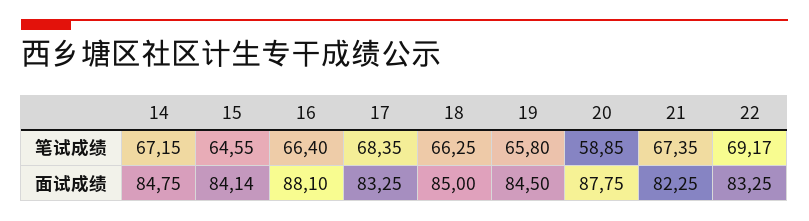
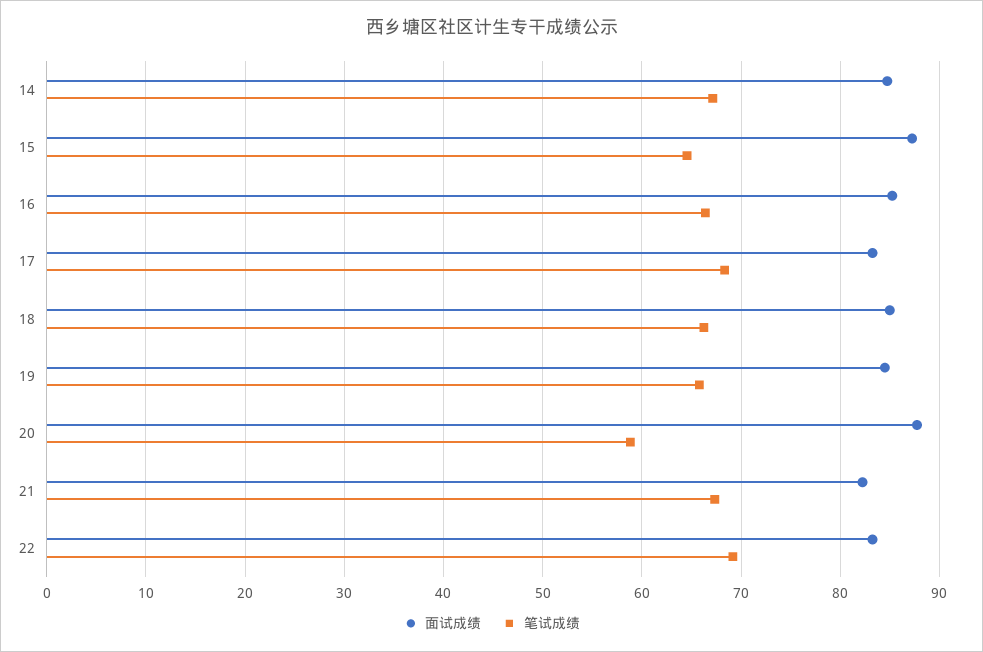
面试成绩, 15: 84.14 -> 87
面试成绩, 16: 88.1 -> 85

